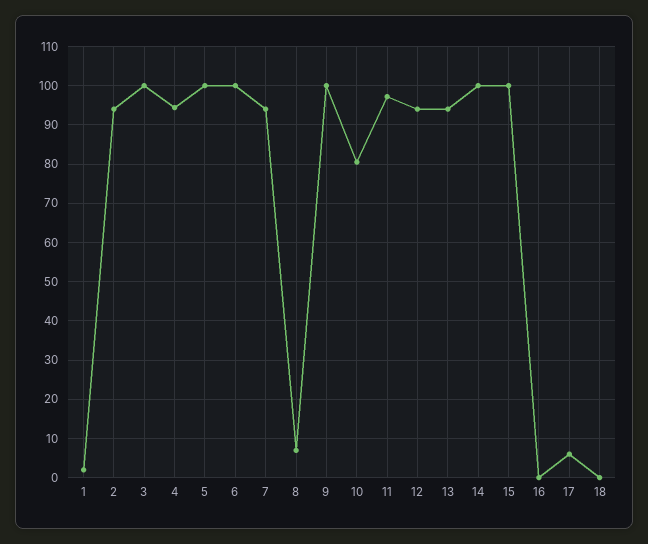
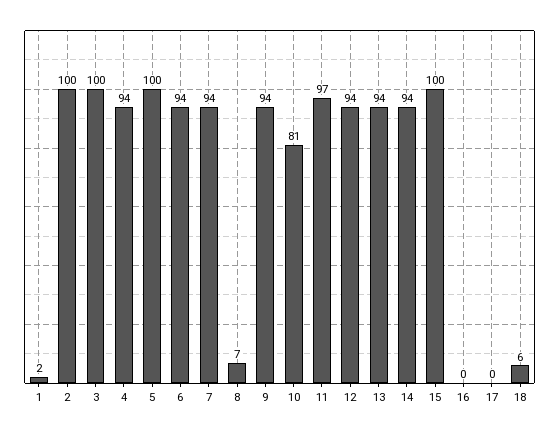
2: 94 -> 100
6: 100 -> 94
9: 100 -> 94
14: 100 -> 94
17: 6 -> 0
18: 0 -> 6

